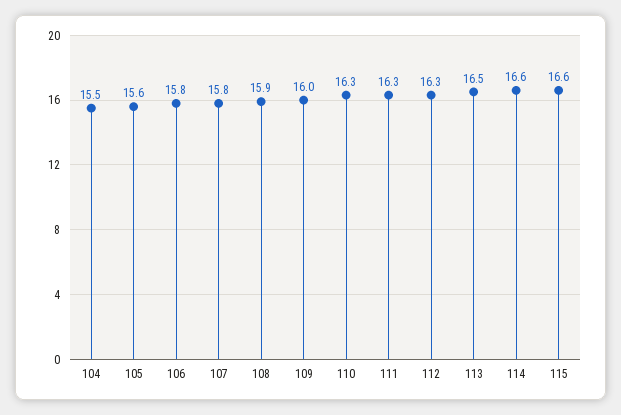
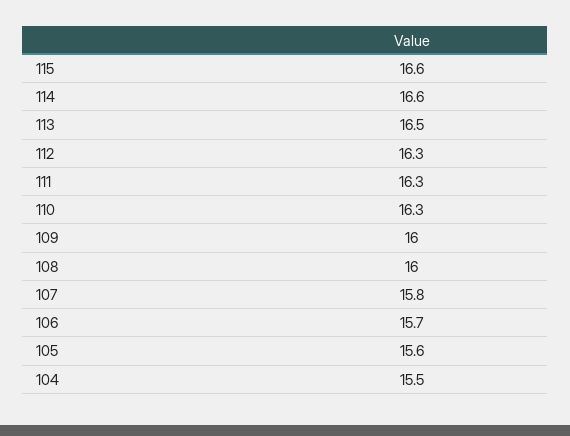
106: 15.8 -> 15.7
108: 15.9 -> 16

